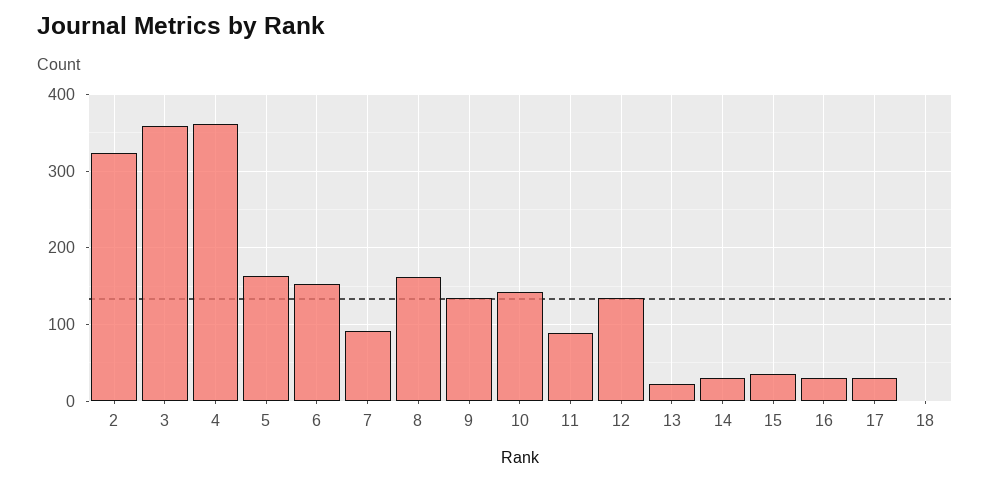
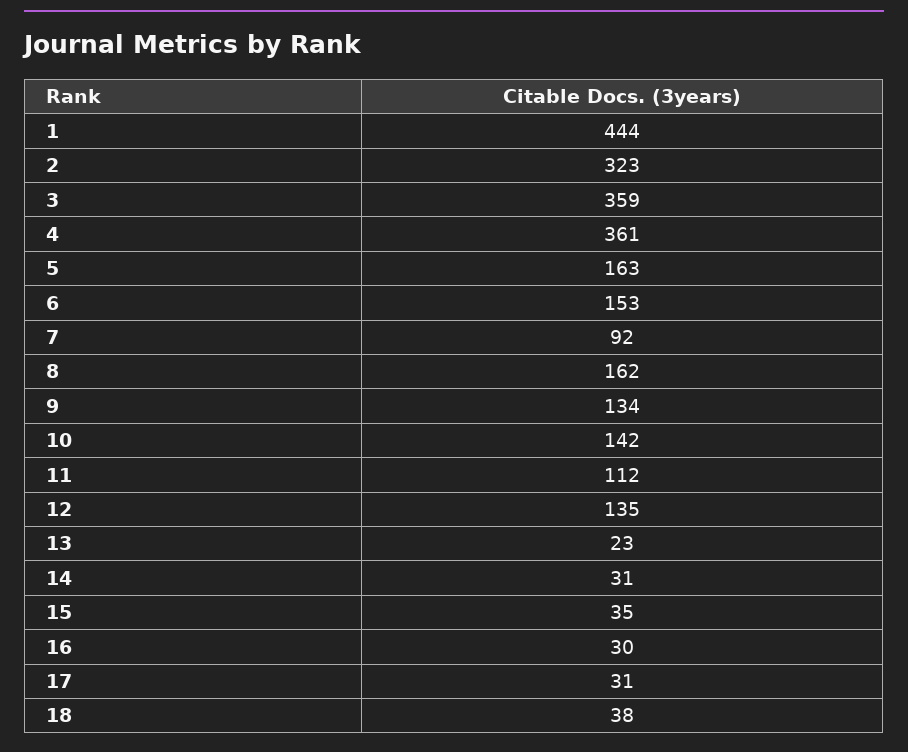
11: 90 -> 112
18: 0 -> 38
1: none -> 444

